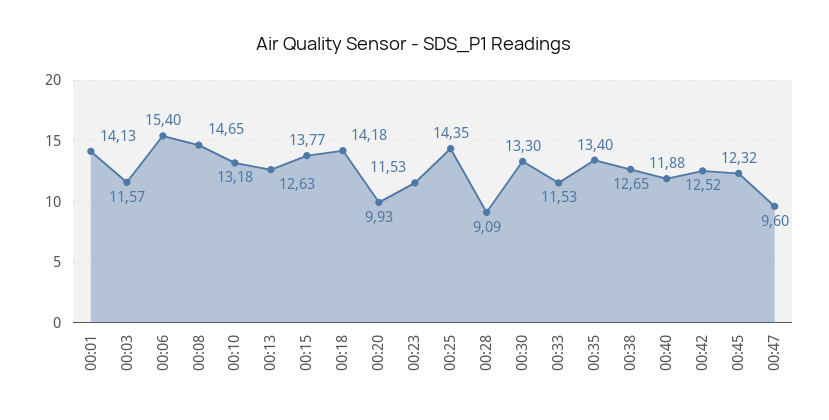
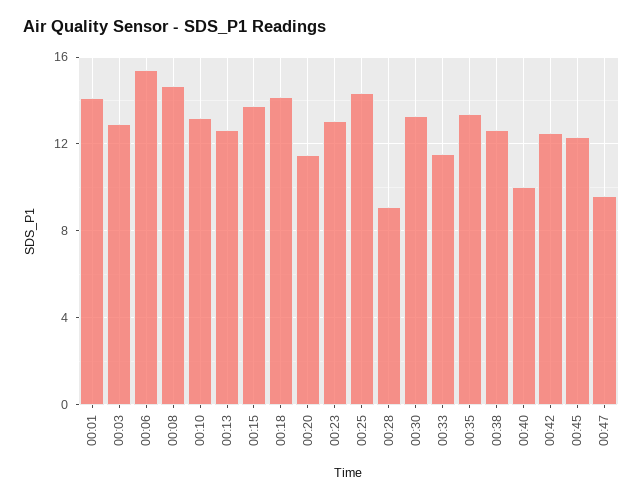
00:03: 11.57 -> 13
00:20: 9.93 -> 11.5
00:23: 11.53 -> 13
00:40: 11.88 -> 10

